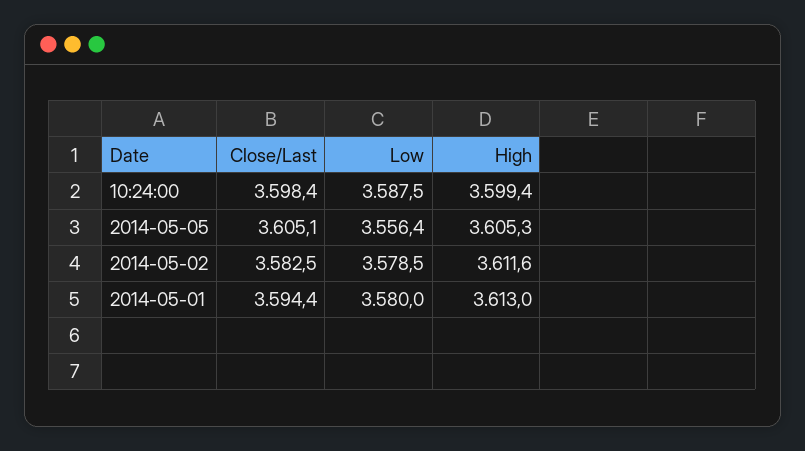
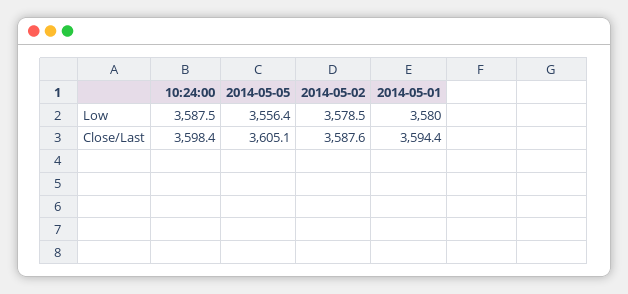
High, 10:24:00: 3599.4 -> none
High, 2014-05-05: 3605.3 -> none
Close/Last, 2014-05-02: 3582.5 -> 3587.6
High, 2014-05-02: 3611.6 -> none
High, 2014-05-01: 3613 -> none

